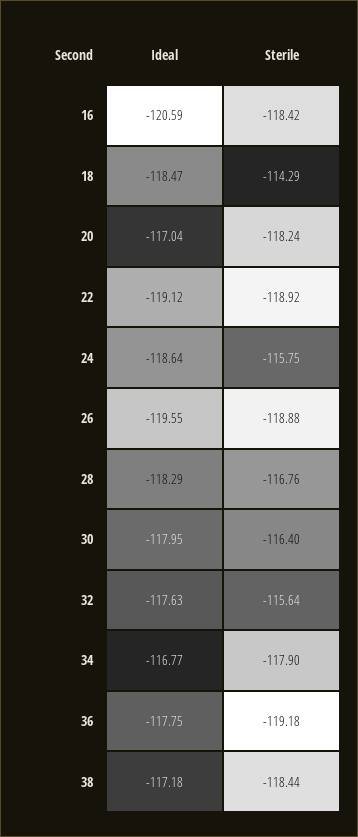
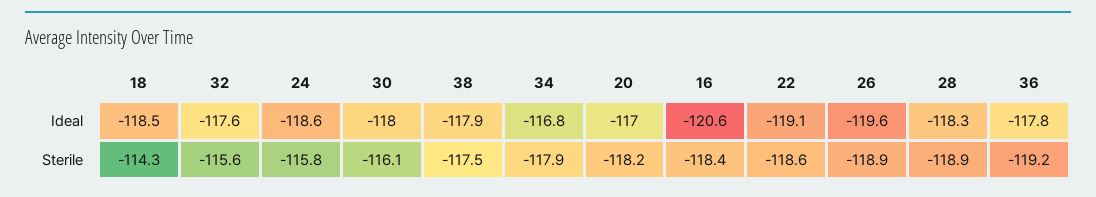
Sterile, 22: -118.92 -> -118.6
Sterile, 28: -116.76 -> -118.9
Sterile, 30: -116.4 -> -116.1
Ideal, 38: -117.18 -> -117.9
Sterile, 38: -118.44 -> -117.5

